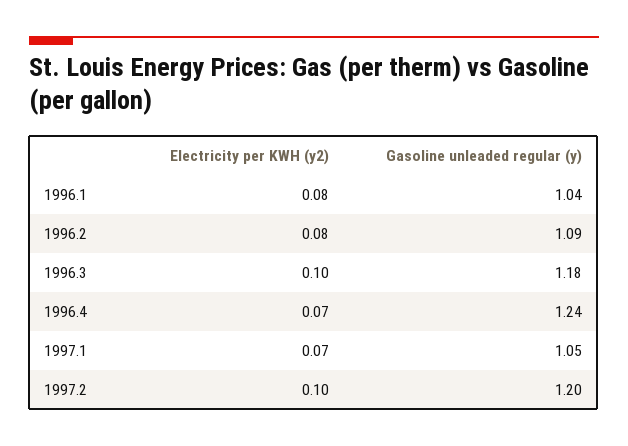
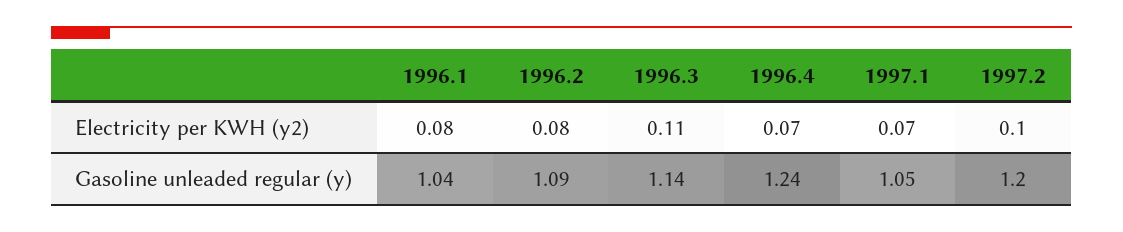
Electricity per KWH (y2), 1996.3: 0.1 -> 0.11
Gasoline unleaded regular (y), 1996.3: 1.18 -> 1.14

